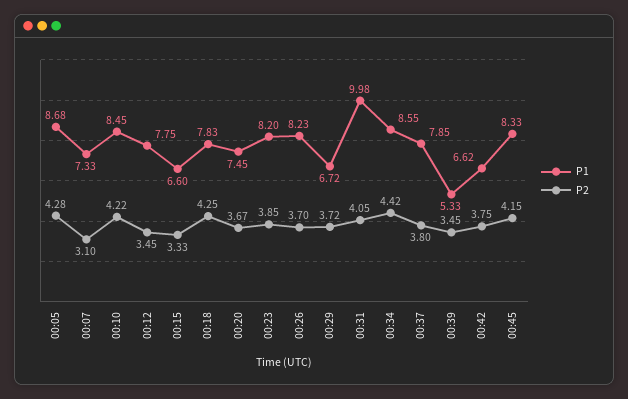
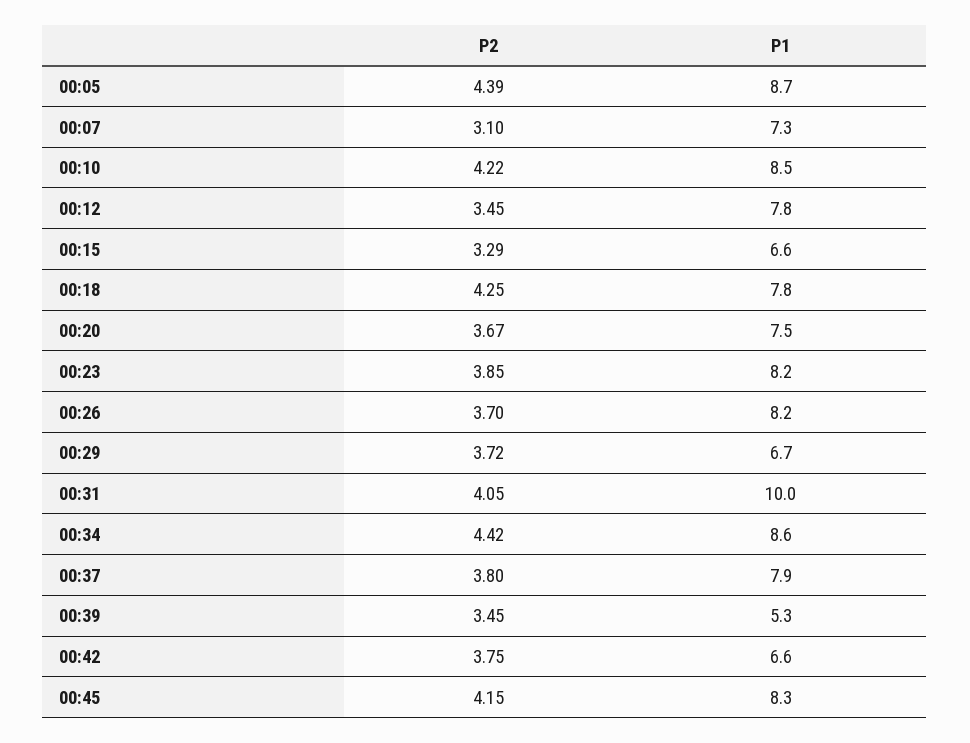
P2, 00:05: 4.28 -> 4.39
P2, 00:15: 3.33 -> 3.29

